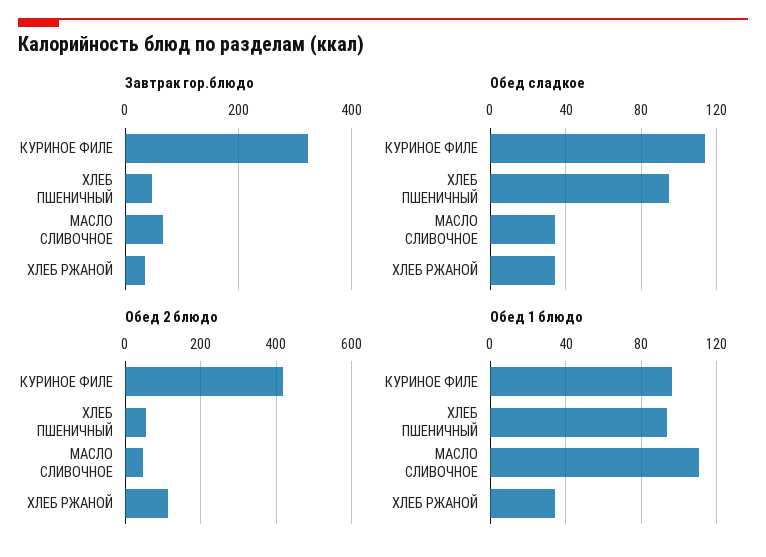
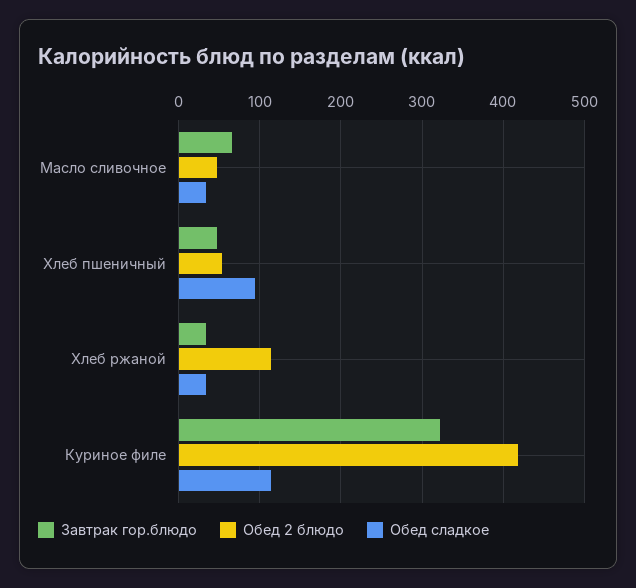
Обед 1 блюдо, КУРИНОЕ ФИЛЕ: 95 -> none
Обед 1 блюдо, ХЛЕБ ПШЕНИЧНЫЙ: 95 -> none
Обед 1 блюдо, МАСЛО СЛИВОЧНОЕ: 110 -> none
Обед 1 блюдо, ХЛЕБ РЖАНОЙ: 35 -> none

